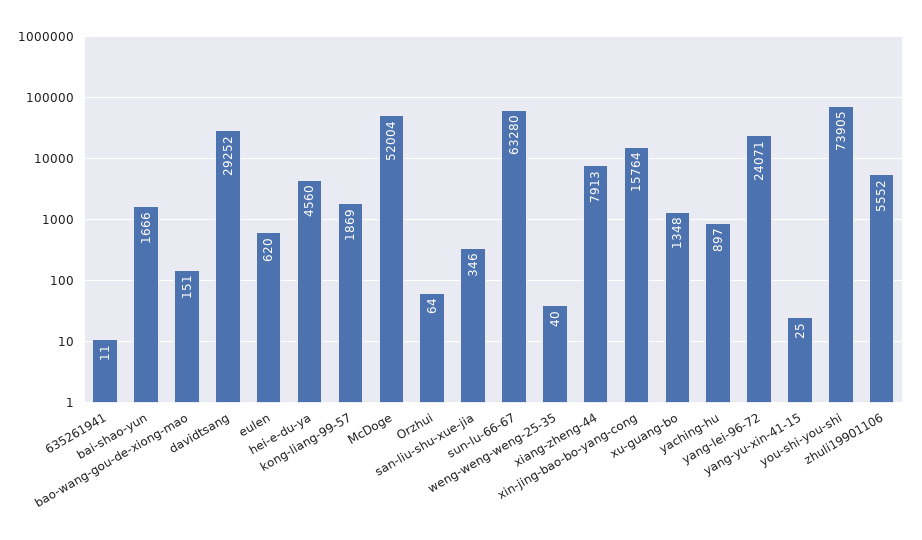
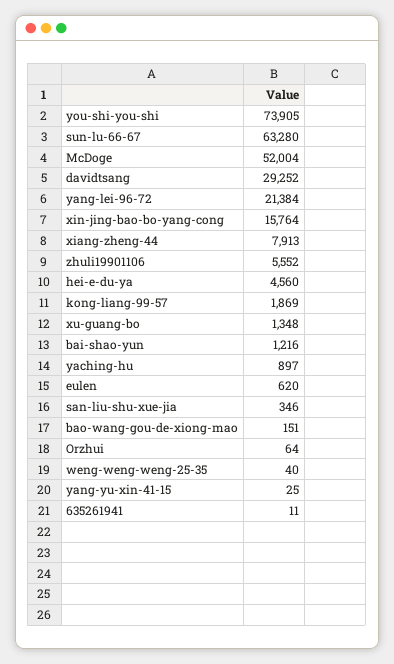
bai-shao-yun: 1666 -> 1216
yang-lei-96-72: 24071 -> 21384

